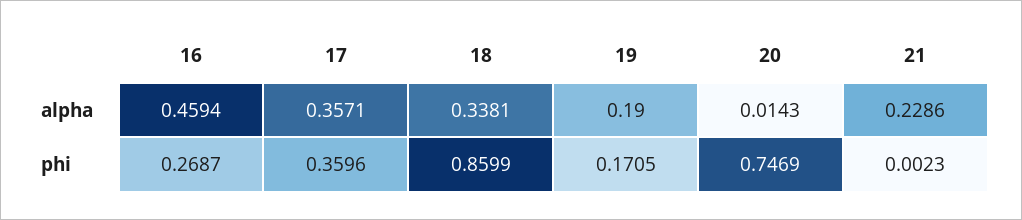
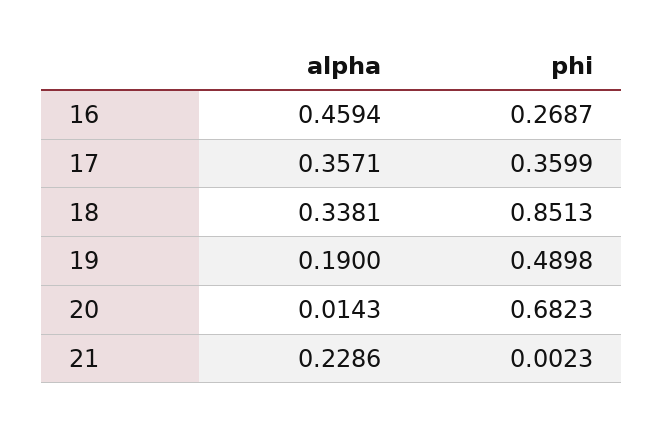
17, phi: 0.3596 -> 0.3599
18, phi: 0.8599 -> 0.8513
19, phi: 0.1705 -> 0.4898
20, phi: 0.7469 -> 0.6823

